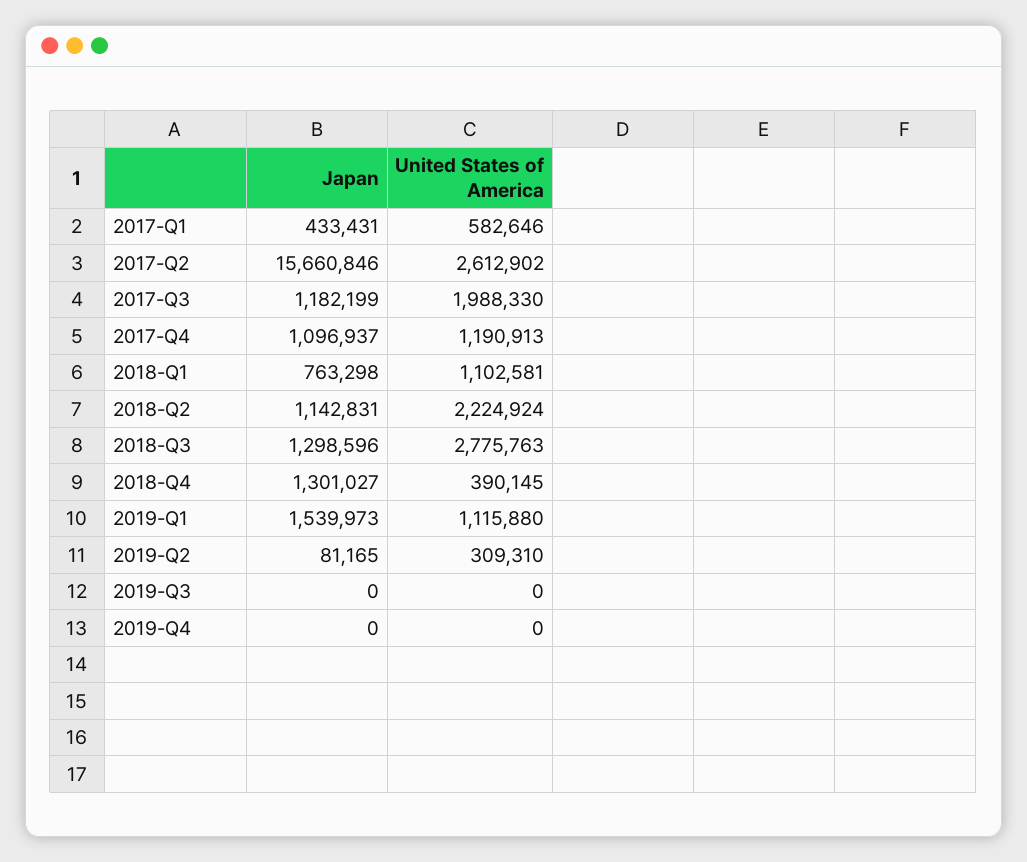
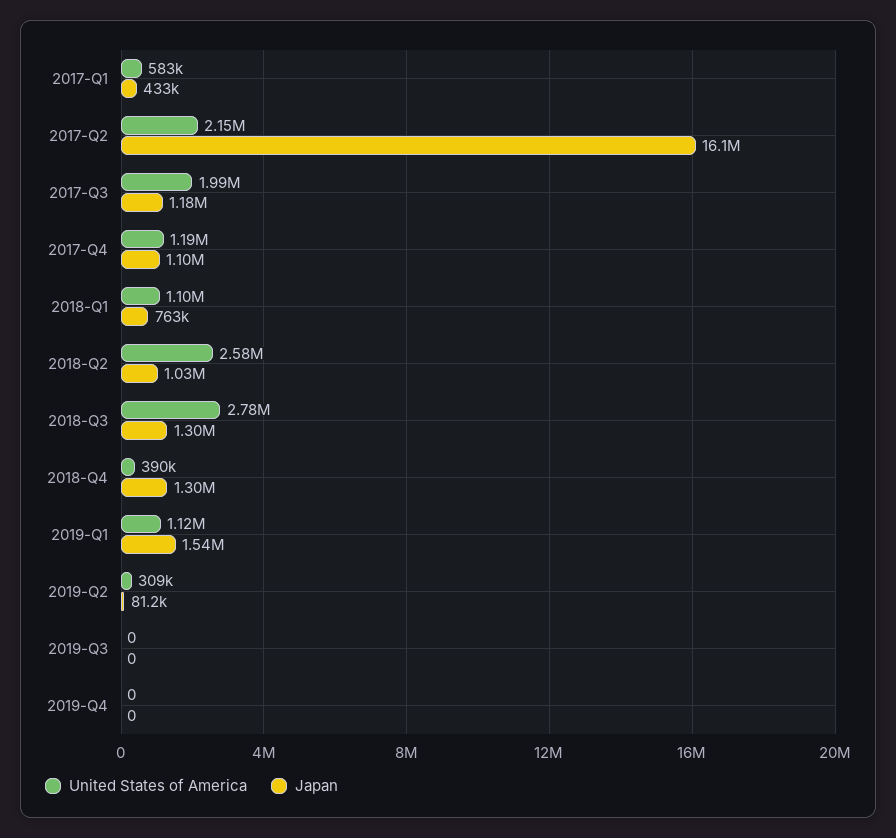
Japan, 2017-Q2: 15660846 -> 16100000
United States of America, 2017-Q2: 2612902 -> 2150000
Japan, 2018-Q2: 1142831 -> 1030000
United States of America, 2018-Q2: 2224924 -> 2580000

